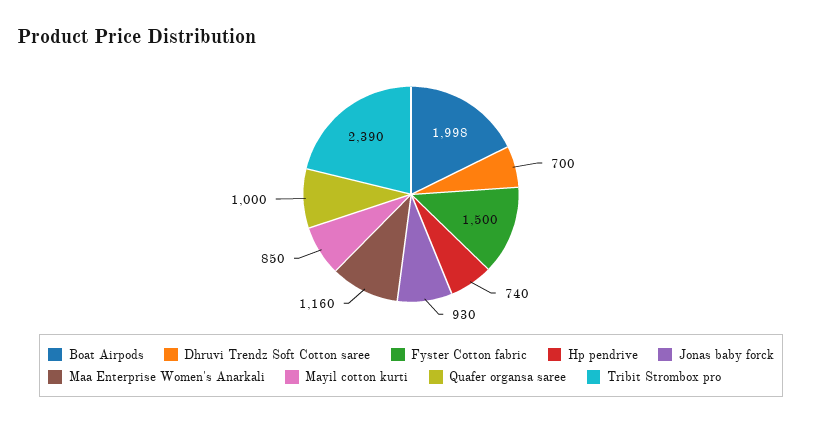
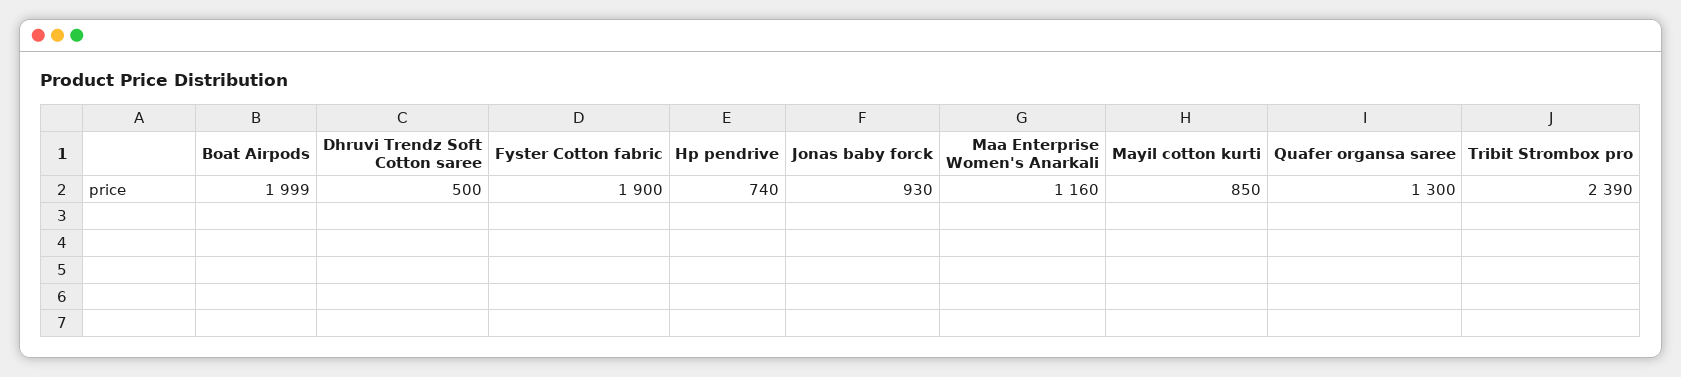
Boat Airpods: 1998 -> 1999
Dhruvi Trendz Soft Cotton saree: 700 -> 500
Fyster Cotton fabric: 1500 -> 1900
Quafer organsa saree: 1000 -> 1300

